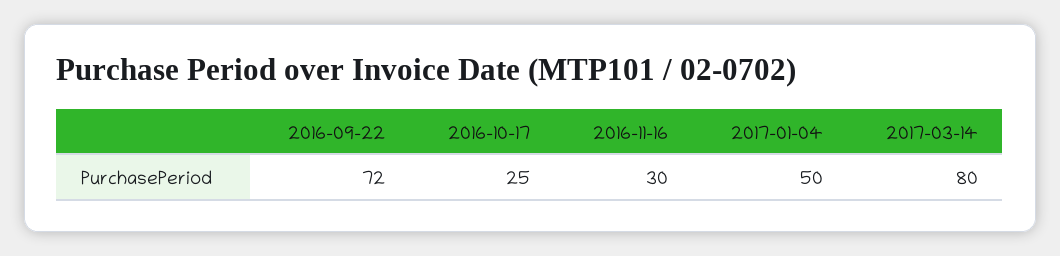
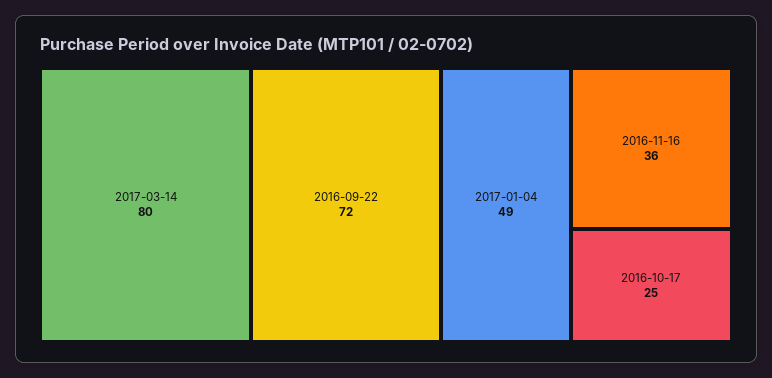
2016-11-16: 30 -> 36
2017-01-04: 50 -> 49

